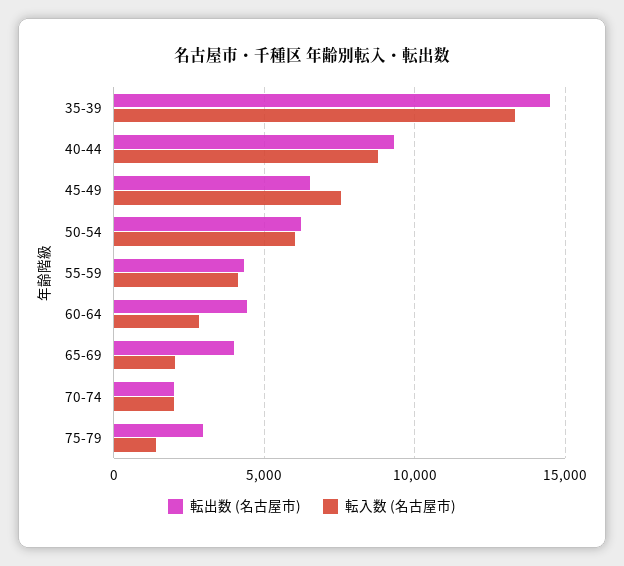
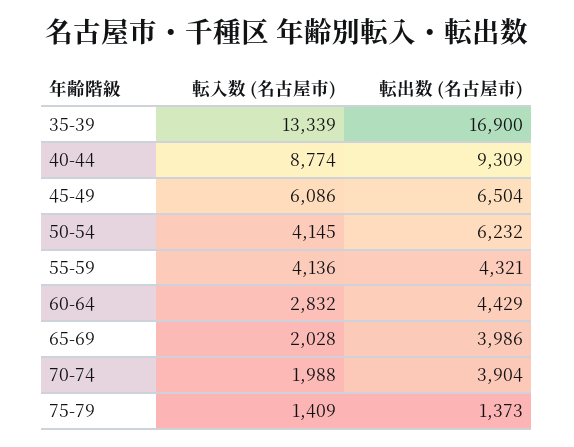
転出数 (名古屋市), 35-39: 14500 -> 16900
転入数 (名古屋市), 45-49: 7500 -> 6086
転入数 (名古屋市), 50-54: 6000 -> 4145
転出数 (名古屋市), 70-74: 2000 -> 3904
転出数 (名古屋市), 75-79: 3000 -> 1373

